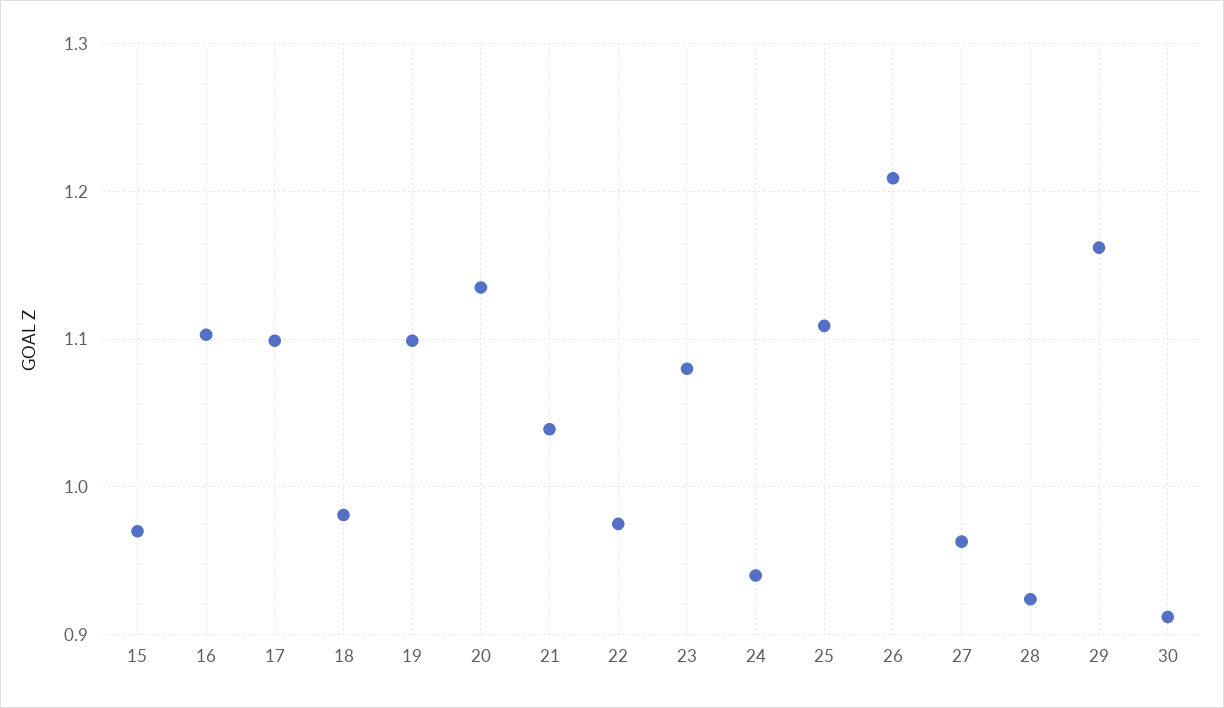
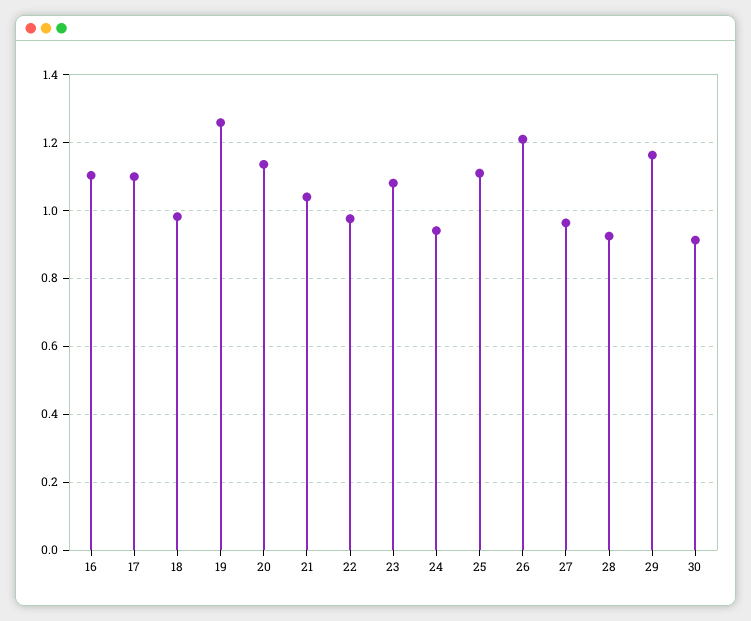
15: 0.97 -> none
19: 1.1 -> 1.26

